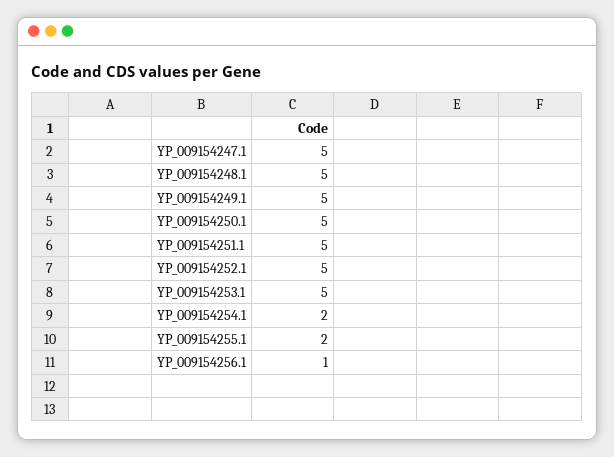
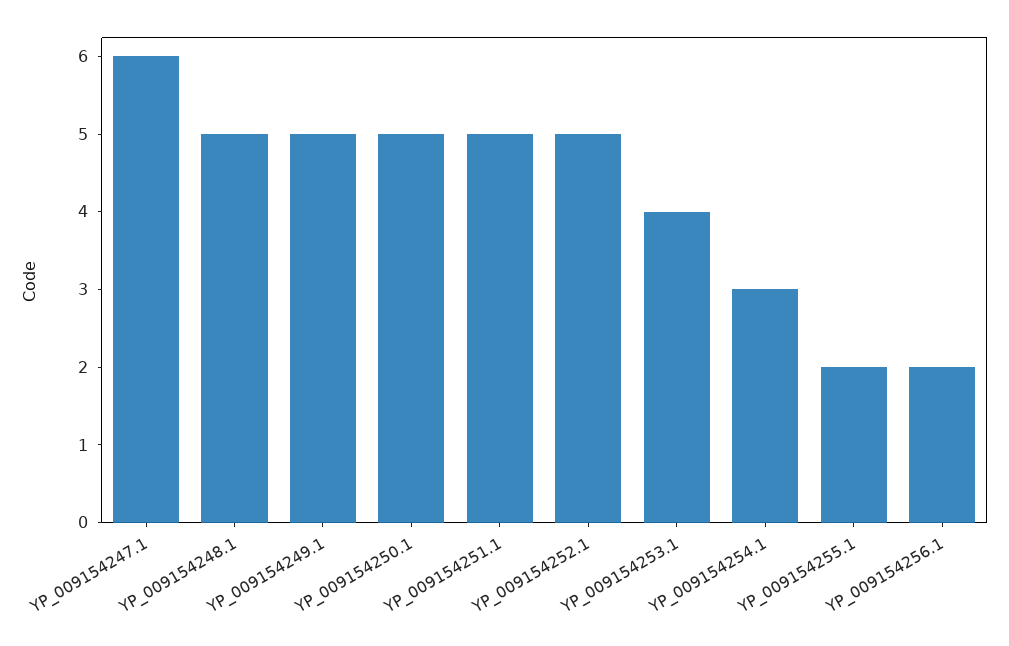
YP_009154247.1: 5 -> 6
YP_009154253.1: 5 -> 4
YP_009154254.1: 2 -> 3
YP_009154256.1: 1 -> 2

